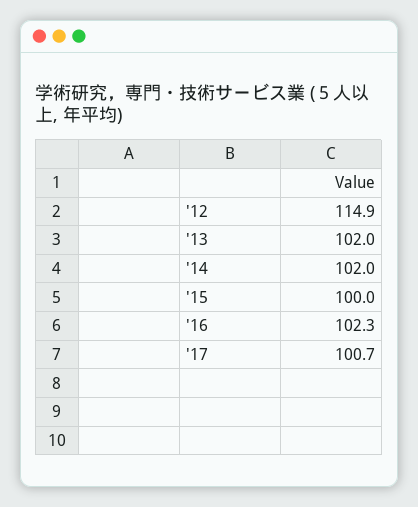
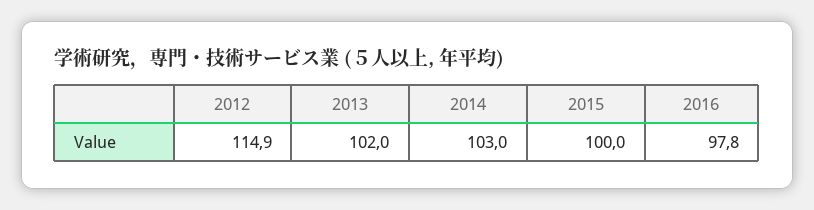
'14: 102 -> 103
'16: 102.3 -> 97.8
'17: 100.7 -> none

